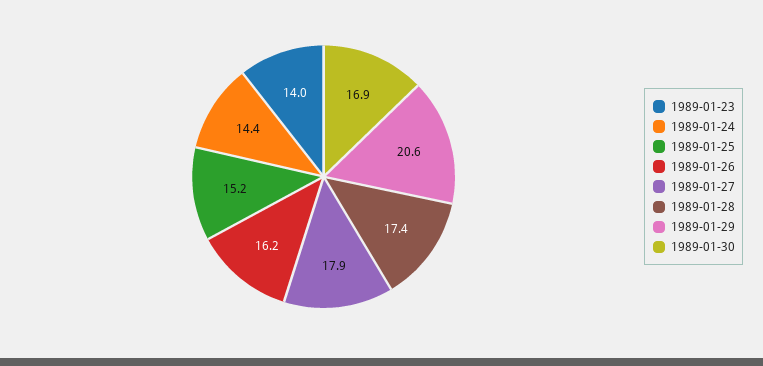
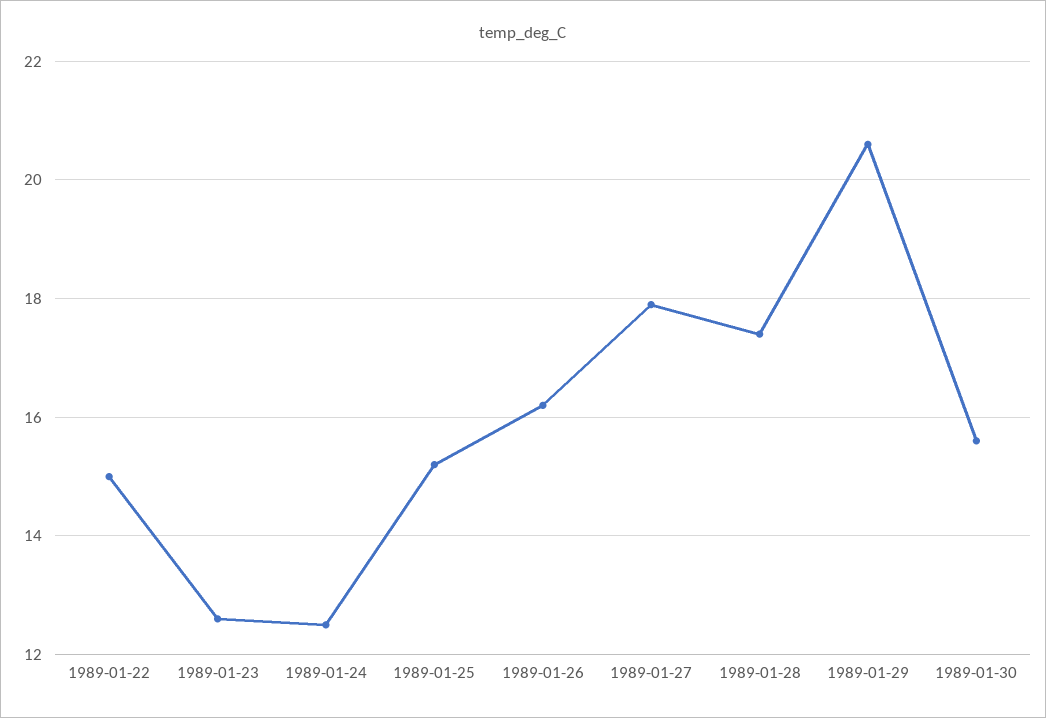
1989-01-23: 14 -> 12.5
1989-01-24: 14.4 -> 12.5
1989-01-30: 16.9 -> 15.5
1989-01-22: none -> 15

